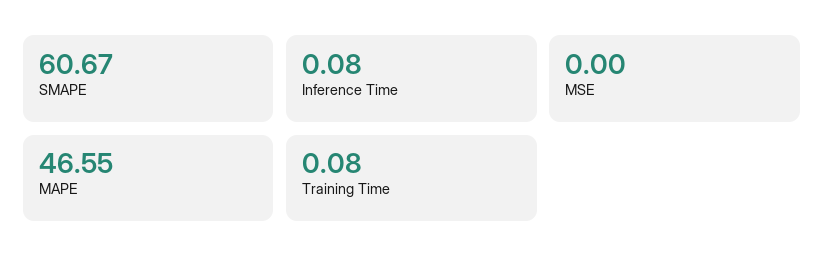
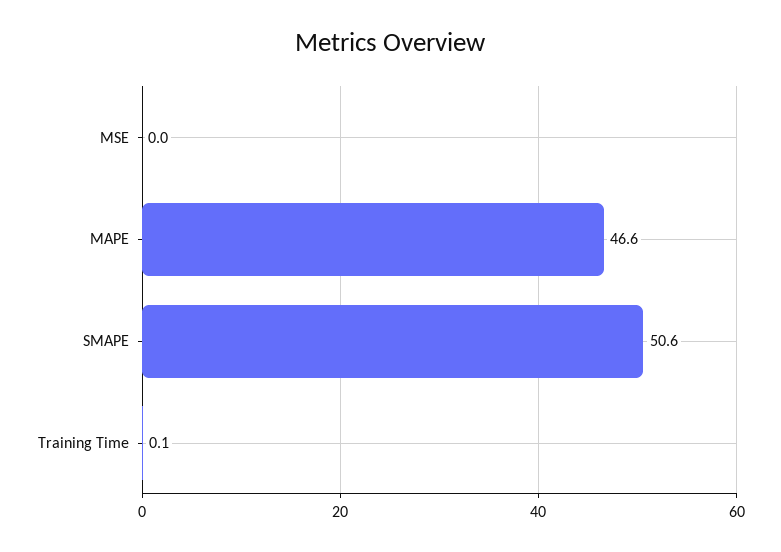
SMAPE: 60.67 -> 50.6
Inference Time: 0.08 -> none

